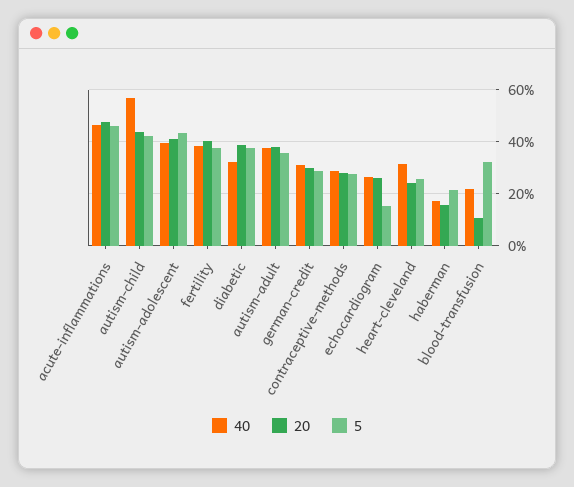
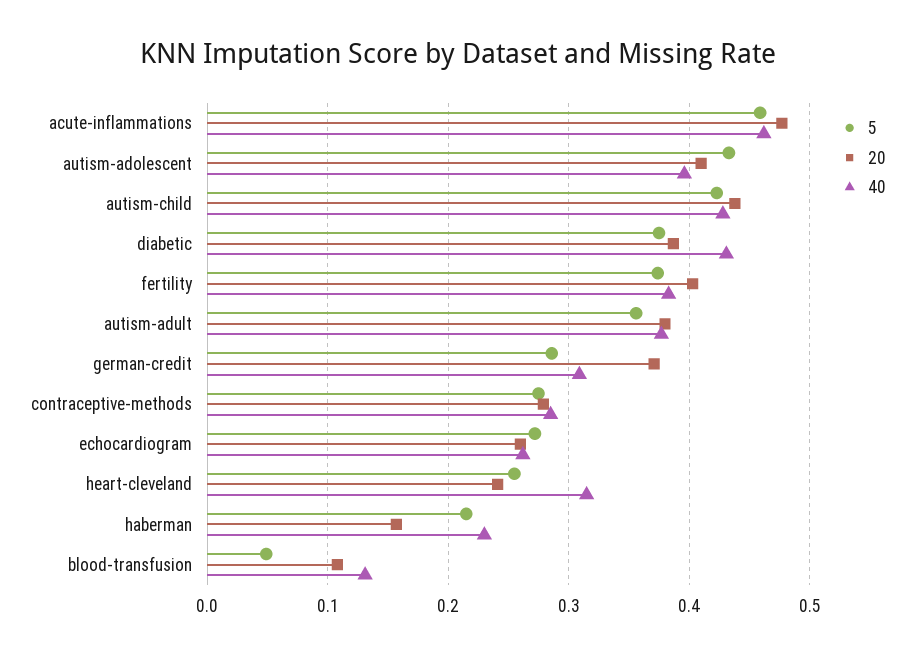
40, autism-child: 0.575 -> 0.43
40, diabetic: 0.325 -> 0.43
20, german-credit: 0.3 -> 0.37
5, echocardiogram: 0.15 -> 0.27
40, haberman: 0.175 -> 0.23
40, blood-transfusion: 0.225 -> 0.13
5, blood-transfusion: 0.325 -> 0.05

